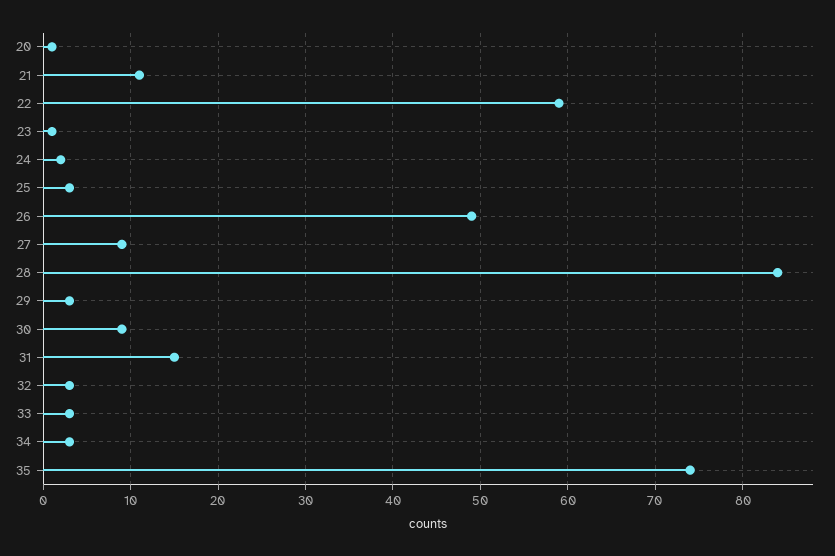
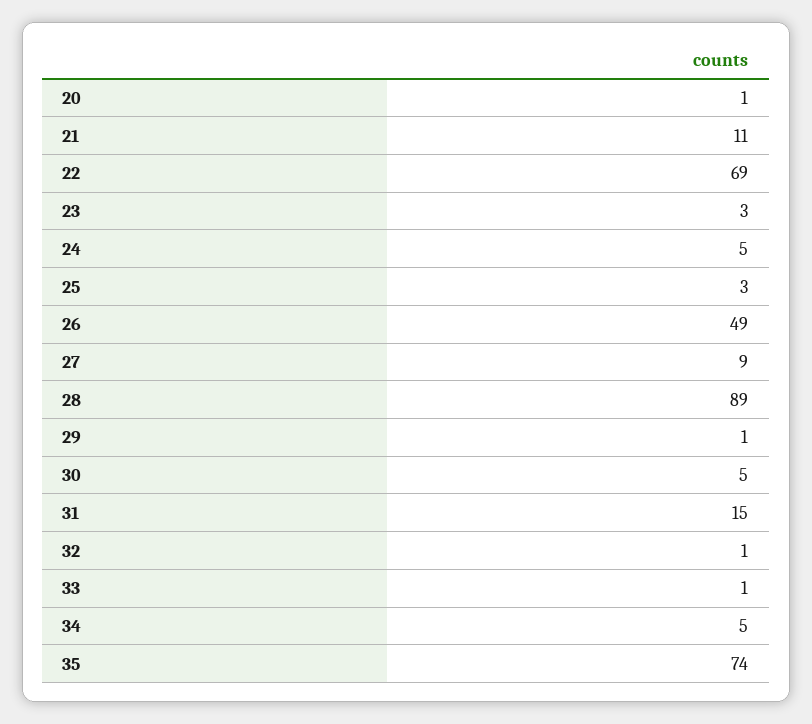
22: 59 -> 69
23: 1 -> 3
24: 2 -> 5
28: 84 -> 89
29: 3 -> 1
30: 9 -> 5
32: 3 -> 1
33: 3 -> 1
34: 3 -> 5

